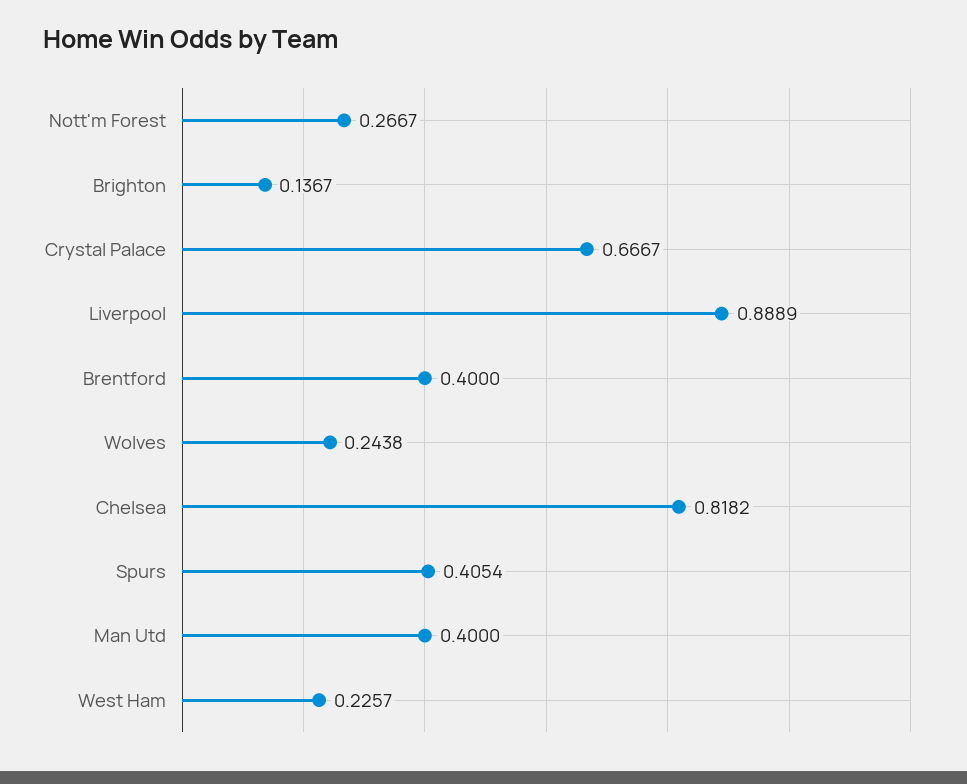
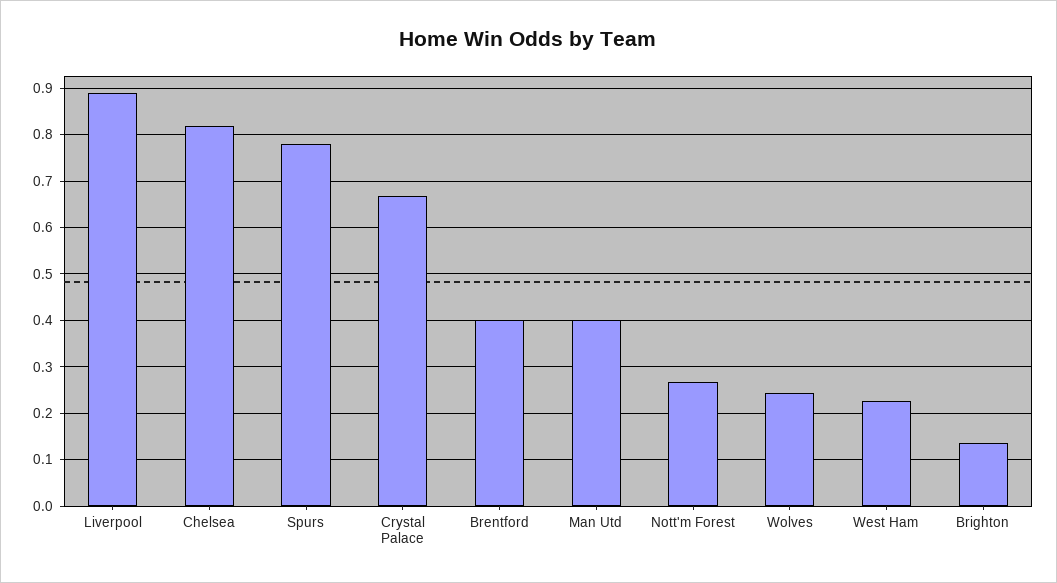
Spurs: 0.4054 -> 0.78

